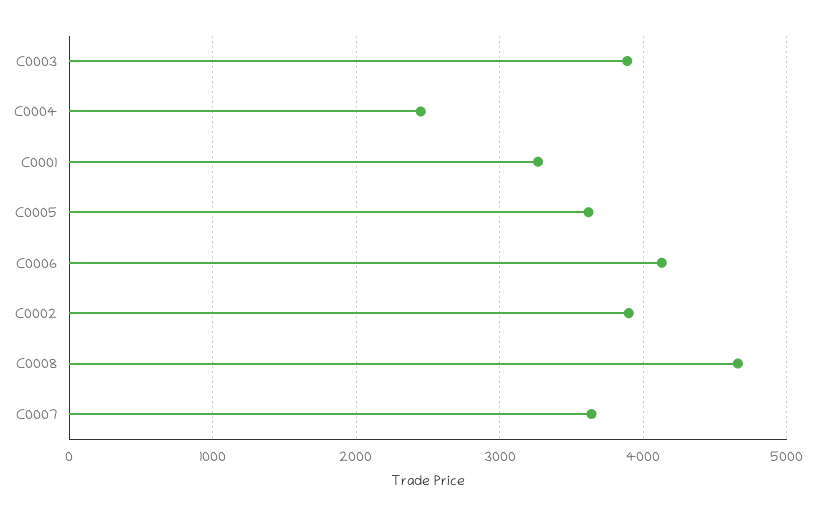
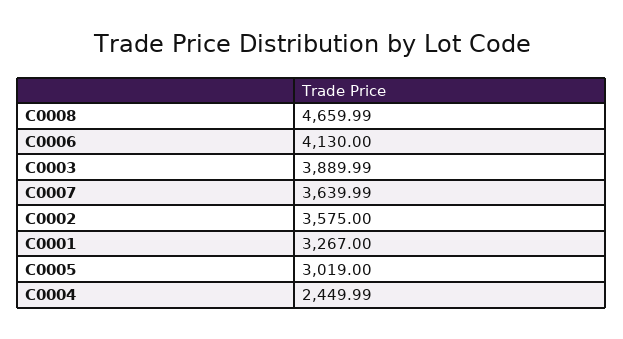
C0005: 3600 -> 3019
C0002: 3900 -> 3575

